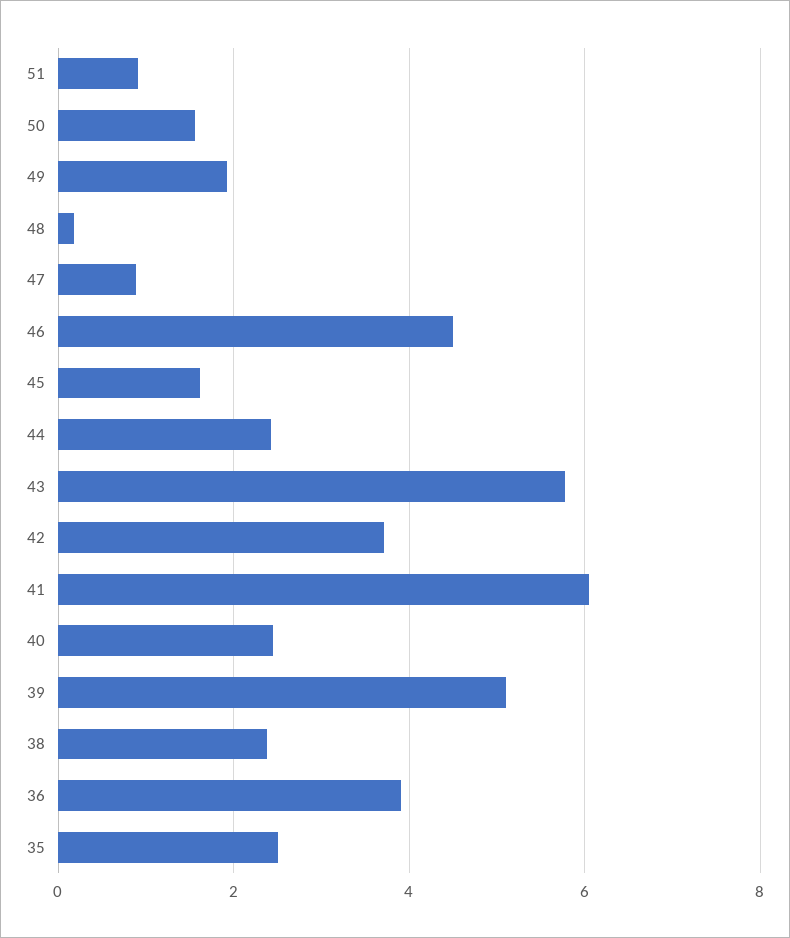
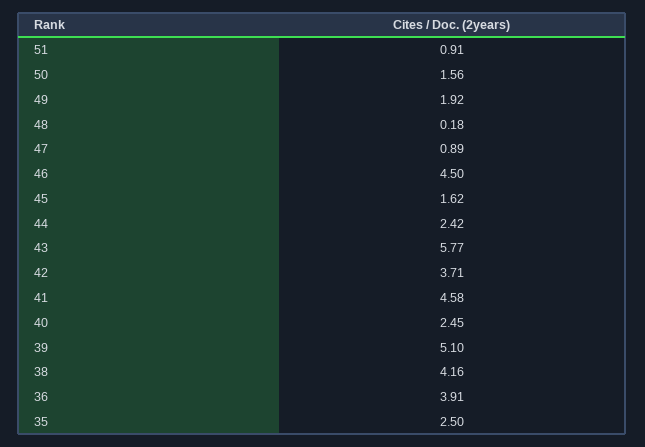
41: 6 -> 4.58
38: 2.4 -> 4.16

